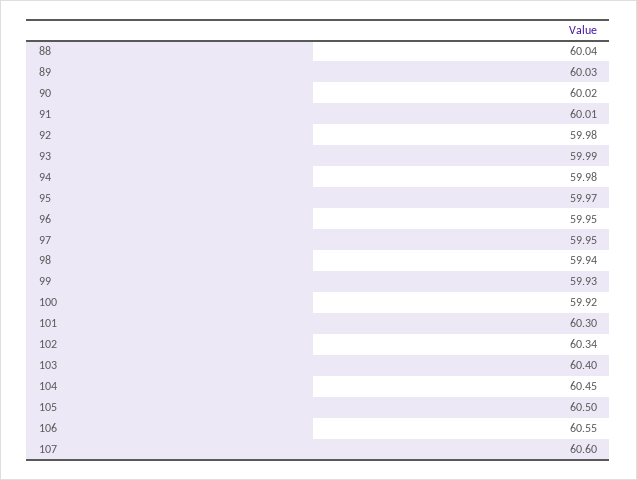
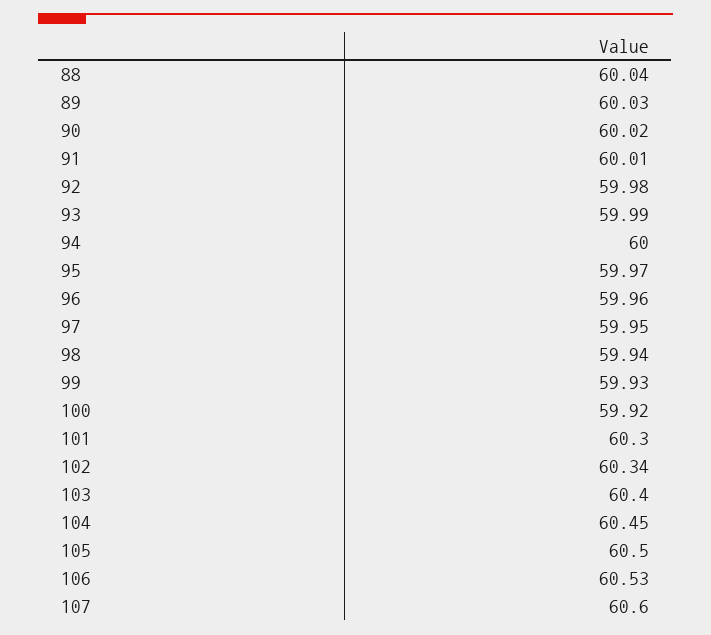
94: 59.98 -> 60
96: 59.95 -> 59.96
106: 60.55 -> 60.53

